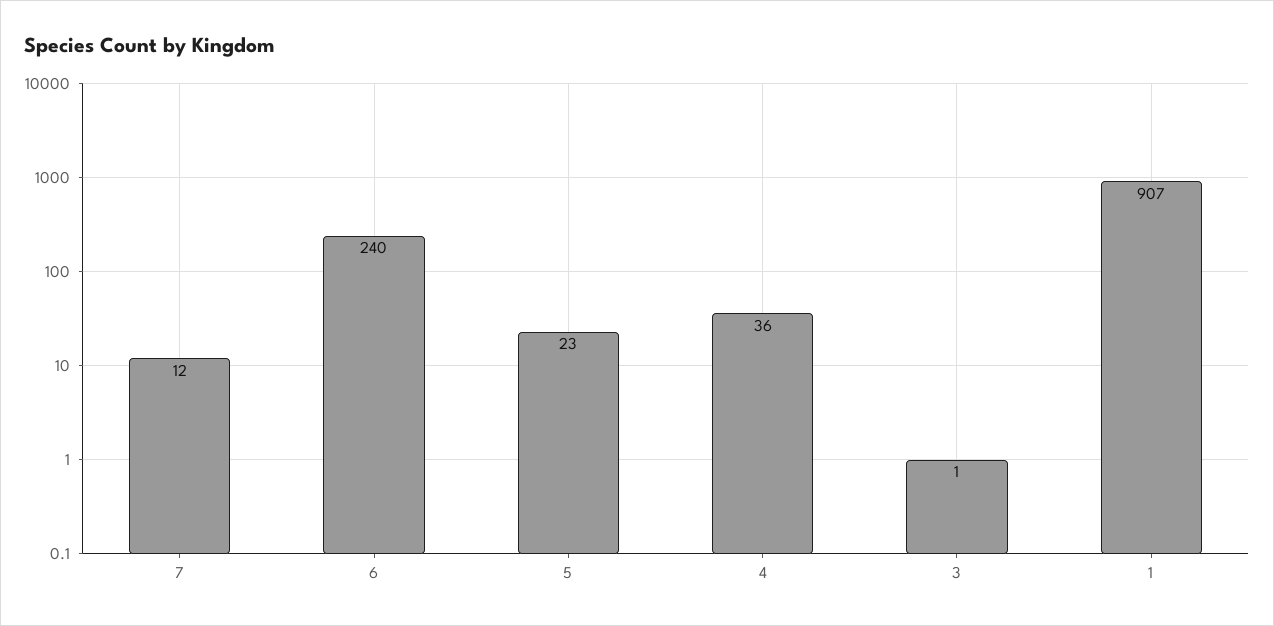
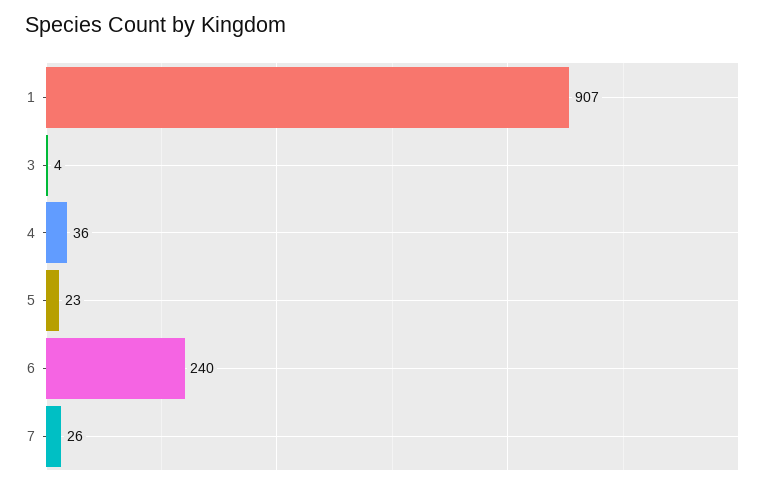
7: 12 -> 26
3: 1 -> 4

